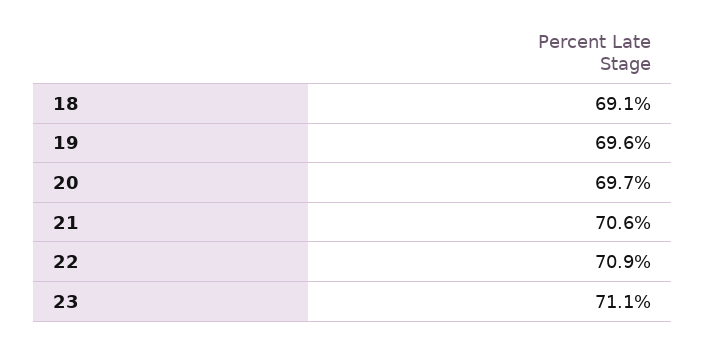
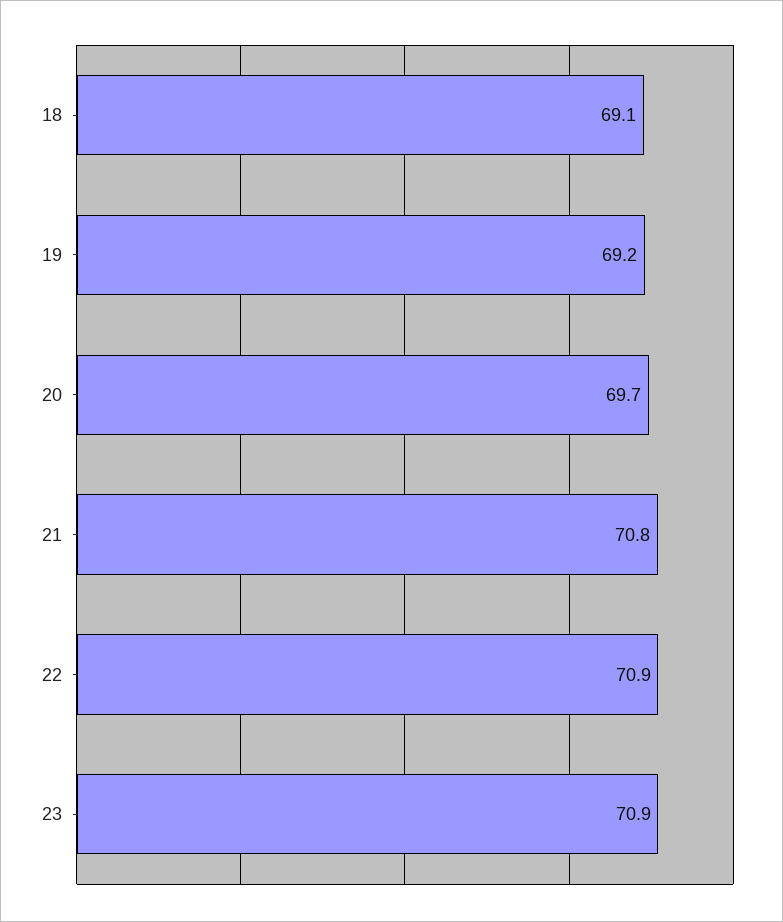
19: 69.6 -> 69.2
21: 70.6 -> 70.8
23: 71.1 -> 70.9

